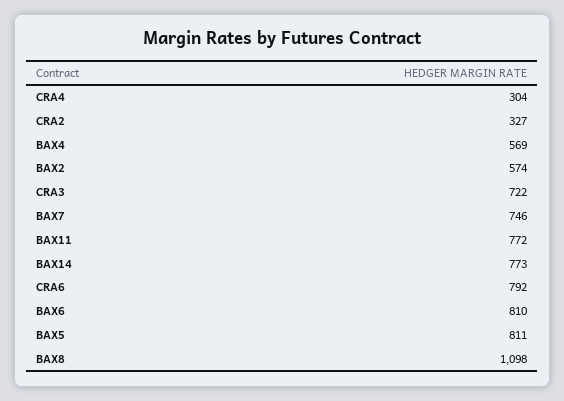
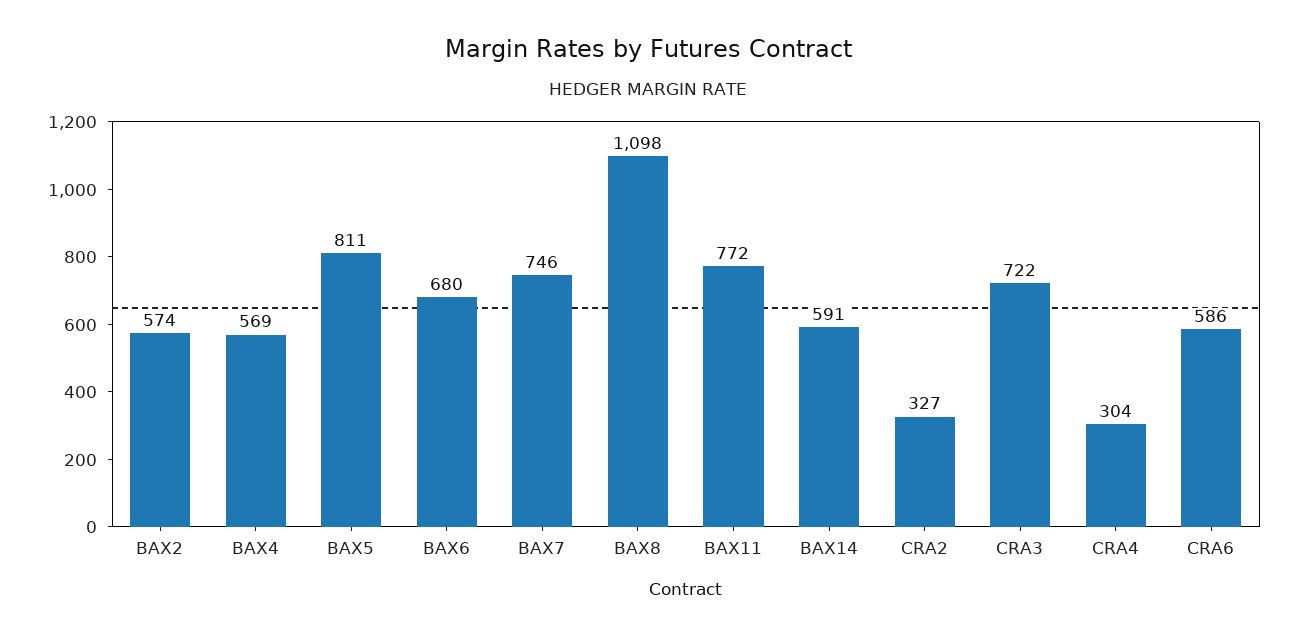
BAX14: 773 -> 591
CRA6: 792 -> 586
BAX6: 810 -> 680

